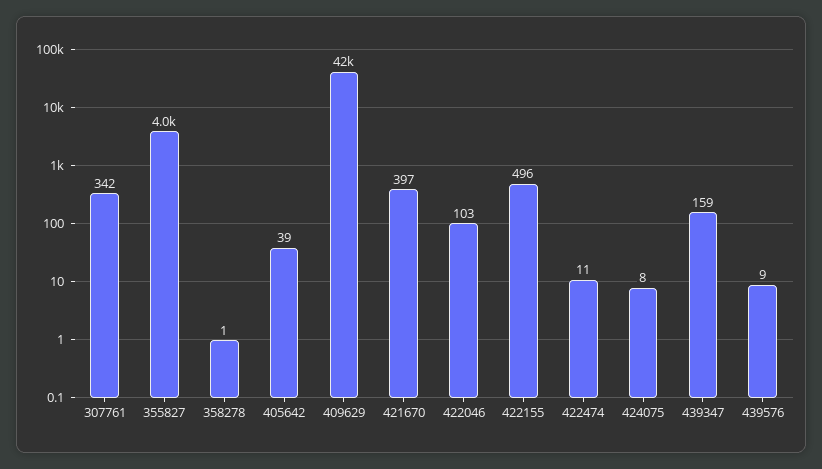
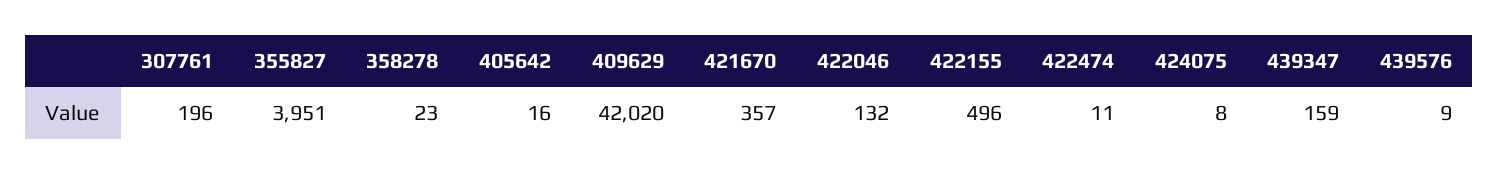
307761: 342 -> 196
358278: 1 -> 23
405642: 39 -> 16
421670: 397 -> 357
422046: 103 -> 132

